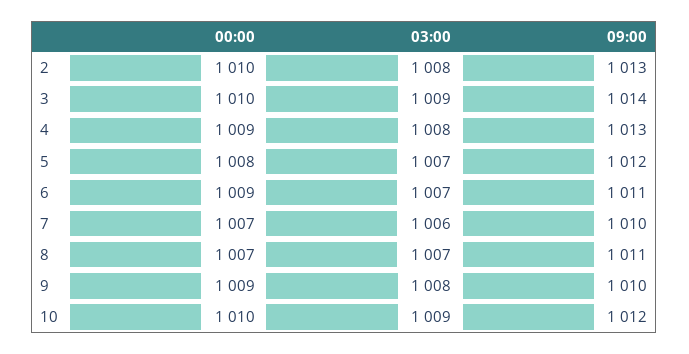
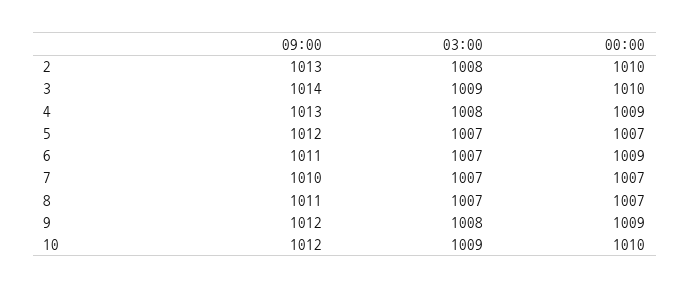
00:00, 5: 1008 -> 1007
03:00, 7: 1006 -> 1007
09:00, 9: 1010 -> 1012

